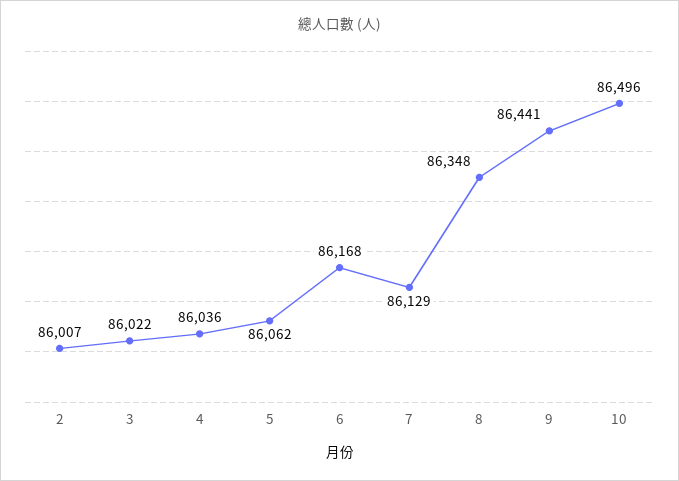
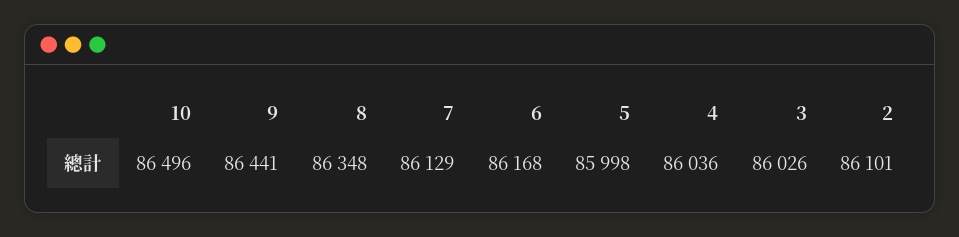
2: 86007 -> 86101
3: 86022 -> 86026
5: 86062 -> 85998

